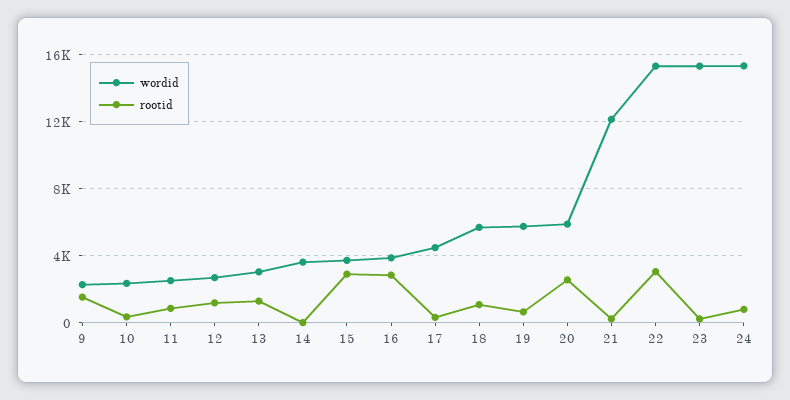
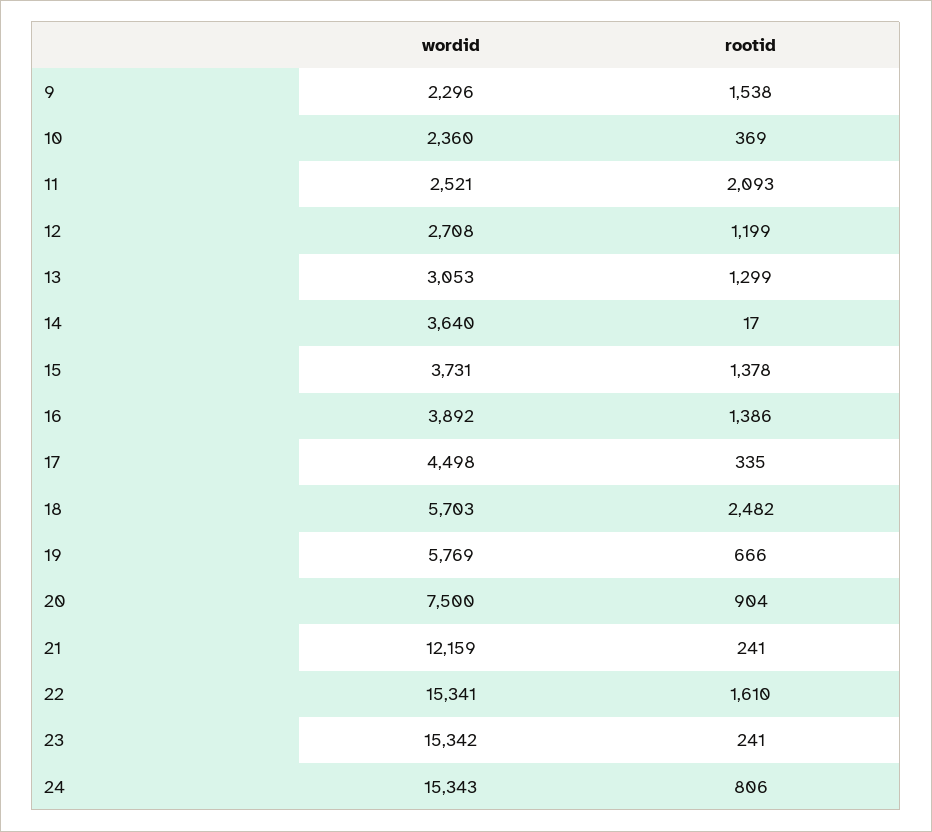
rootid, 11: 1000 -> 2093
rootid, 15: 3000 -> 1378
rootid, 16: 3000 -> 1386
rootid, 18: 1000 -> 2482
wordid, 20: 6000 -> 7500
rootid, 20: 2500 -> 904
rootid, 22: 3000 -> 1610

